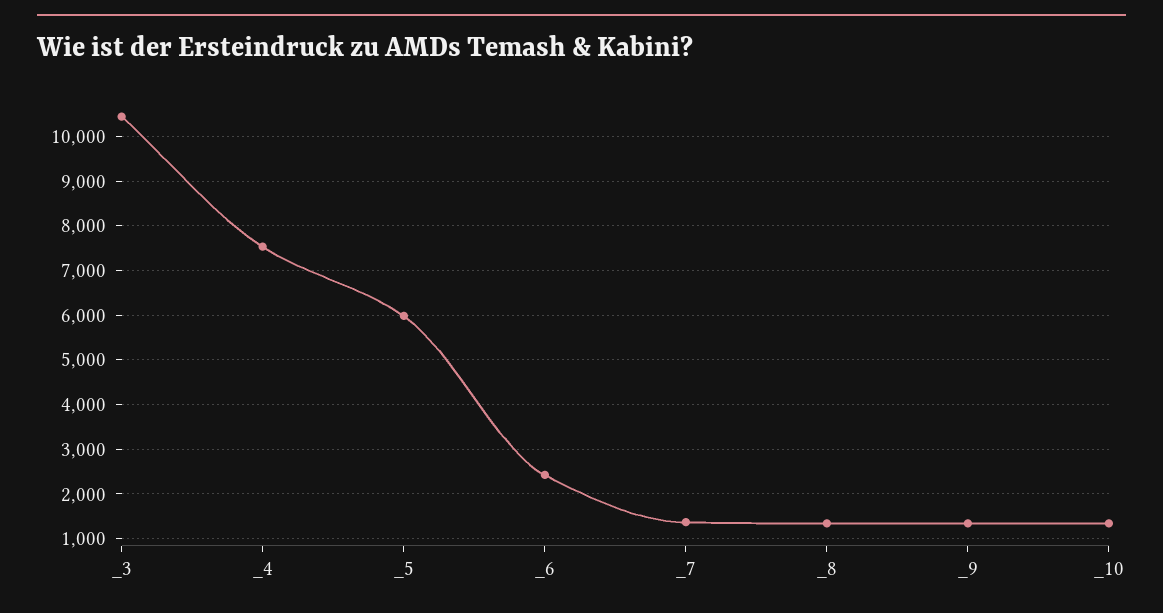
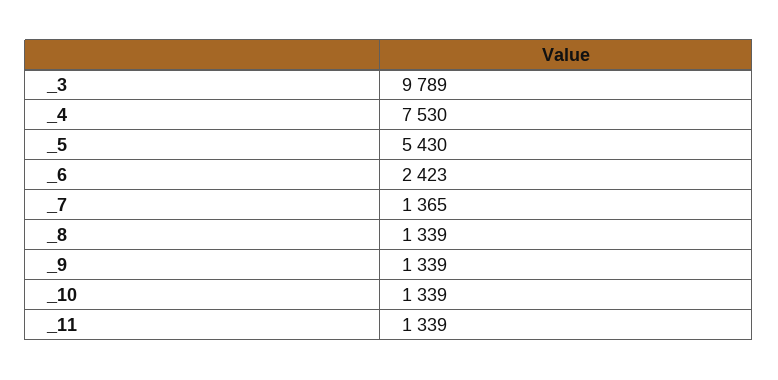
_3: 10400 -> 9789
_5: 6000 -> 5430
_11: none -> 1339

